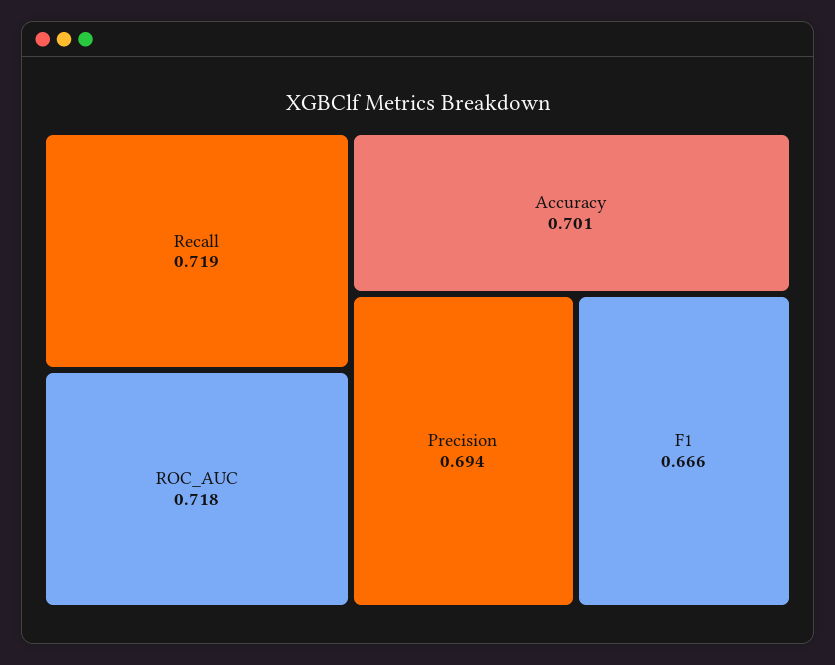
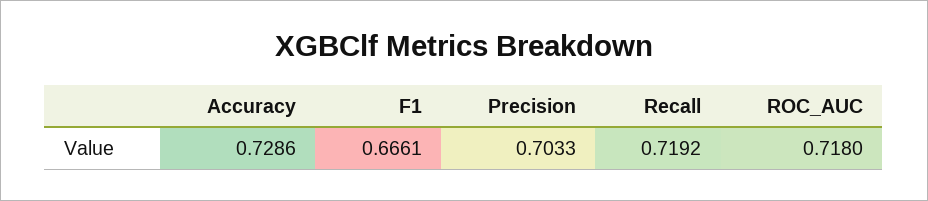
Accuracy: 0.701 -> 0.7286
Precision: 0.694 -> 0.7033

